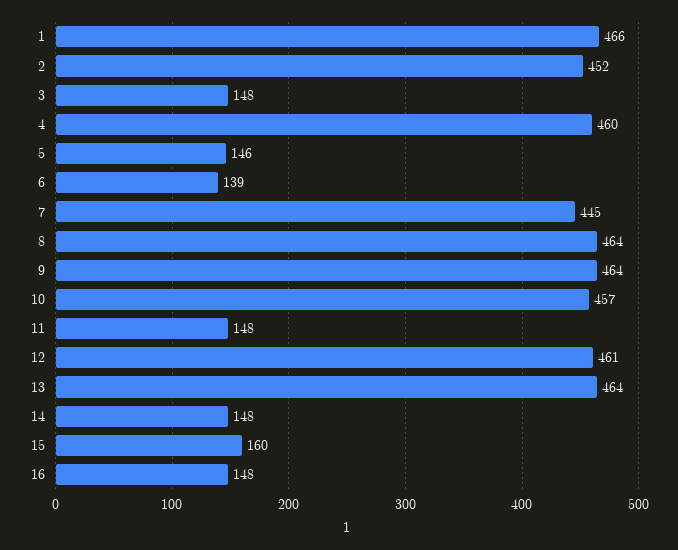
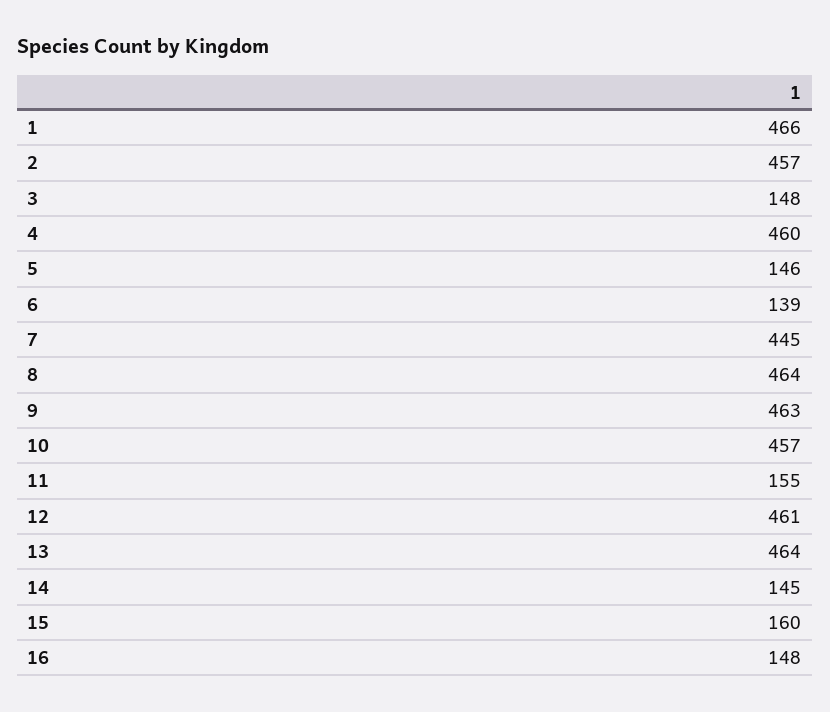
2: 452 -> 457
9: 464 -> 463
11: 148 -> 155
14: 148 -> 145

